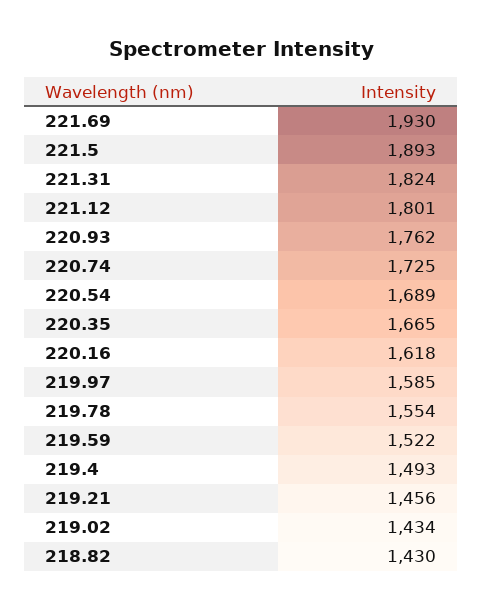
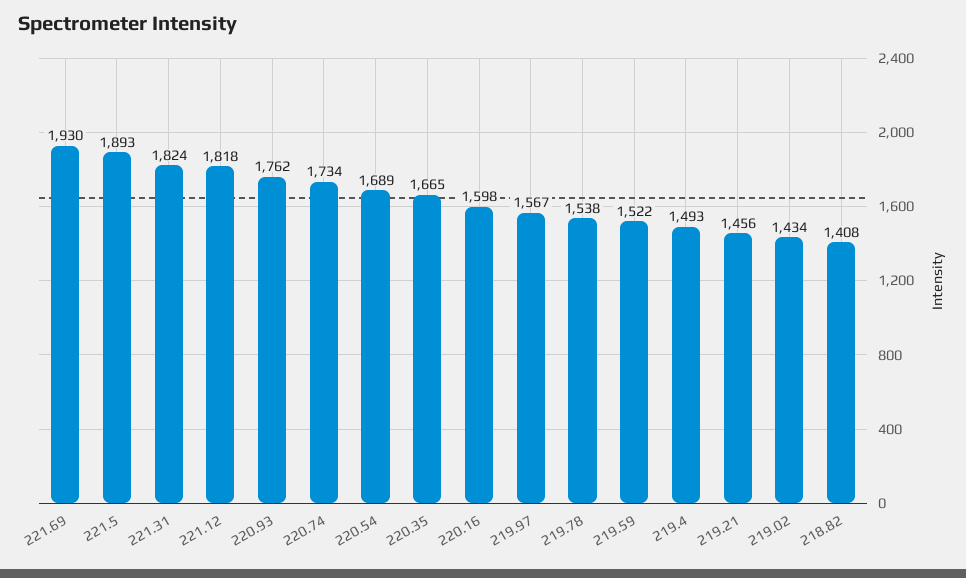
221.12: 1801 -> 1818
220.74: 1725 -> 1734
220.16: 1618 -> 1598
219.97: 1585 -> 1567
219.78: 1554 -> 1538
218.82: 1430 -> 1408

